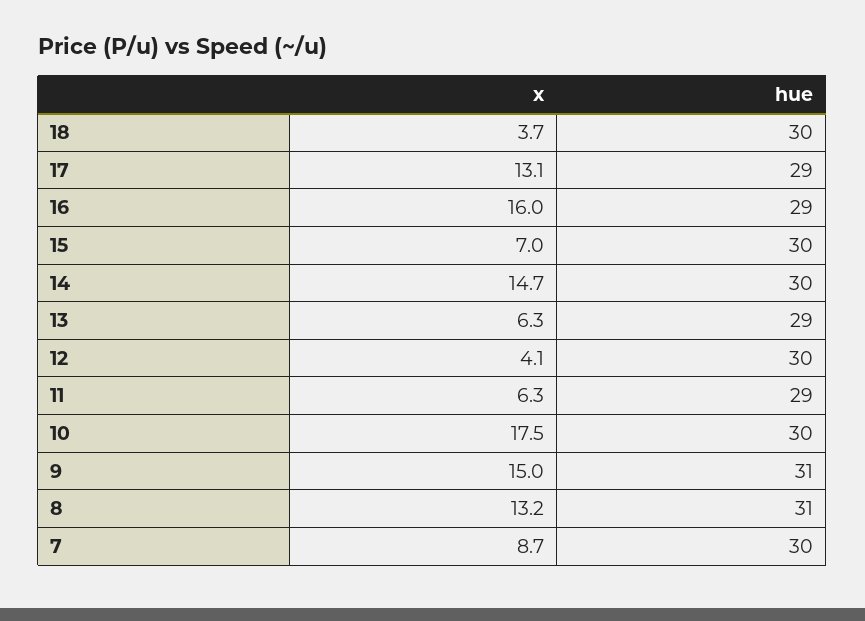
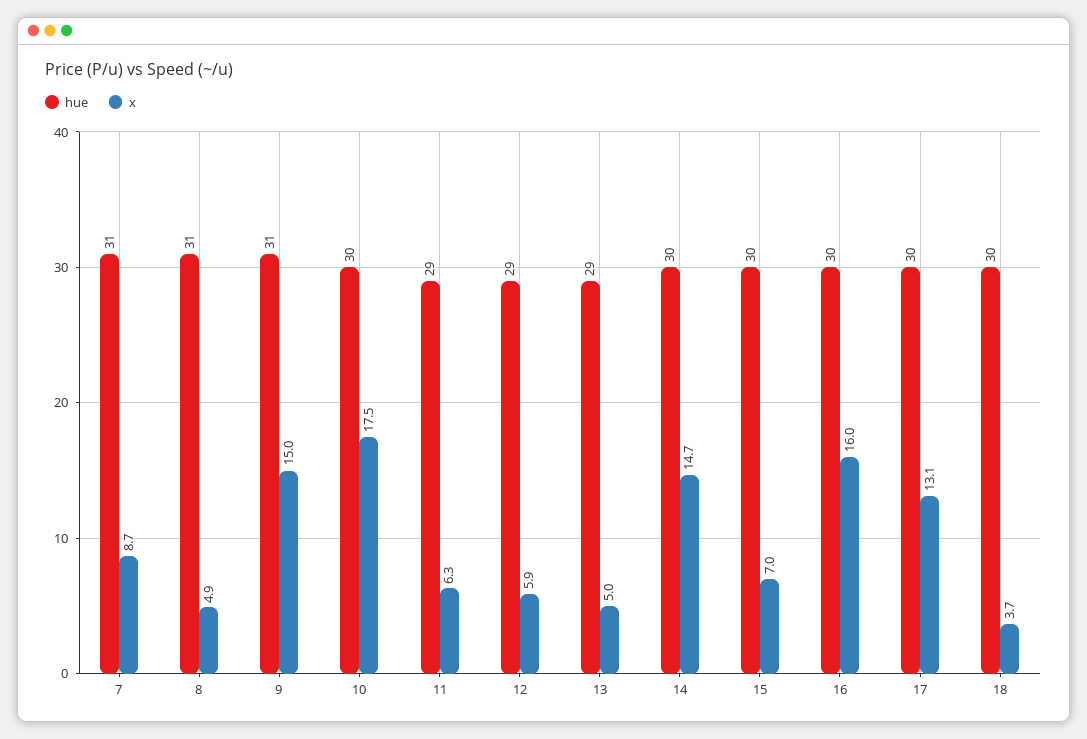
hue, 17: 29 -> 30
hue, 16: 29 -> 30
x, 13: 6.3 -> 5
x, 12: 4.1 -> 5.9
hue, 12: 30 -> 29
x, 8: 13.2 -> 4.9
hue, 7: 30 -> 31

